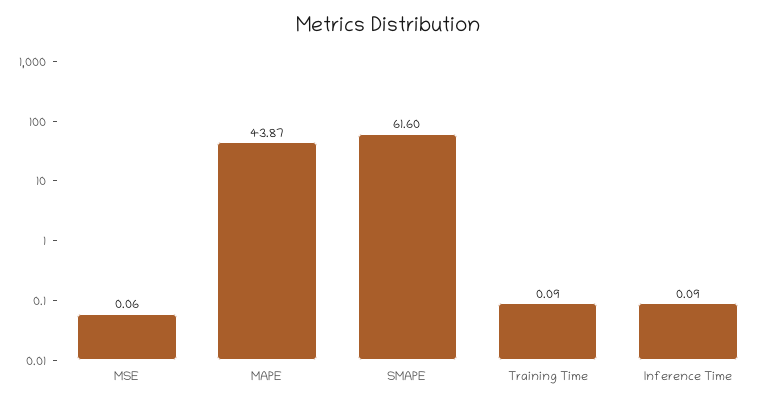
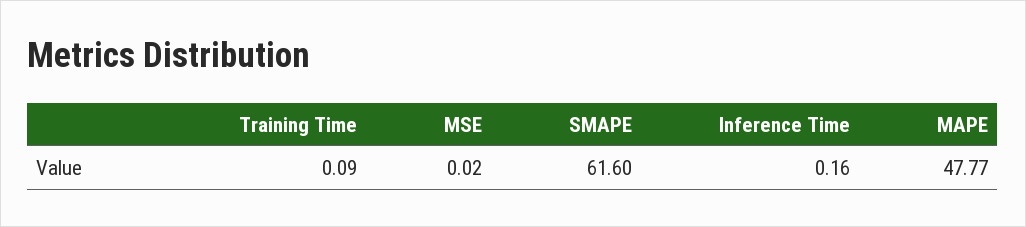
MSE: 0.06 -> 0.02
MAPE: 43.87 -> 47.77
Inference Time: 0.09 -> 0.16

